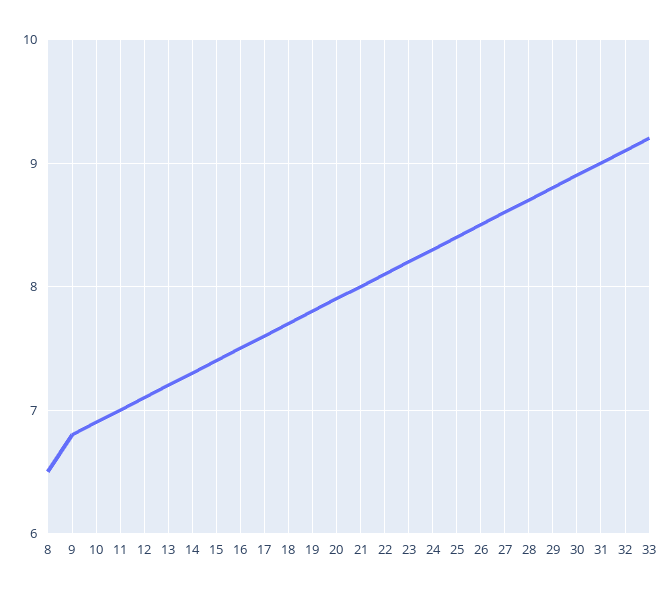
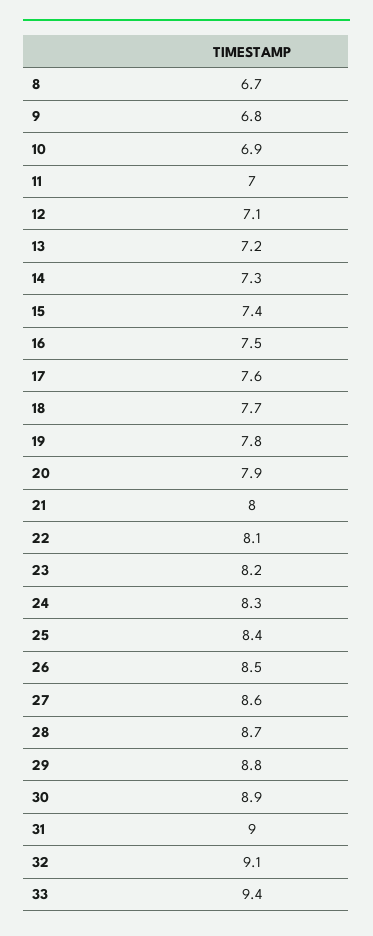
8: 6.5 -> 6.7
33: 9.2 -> 9.4

